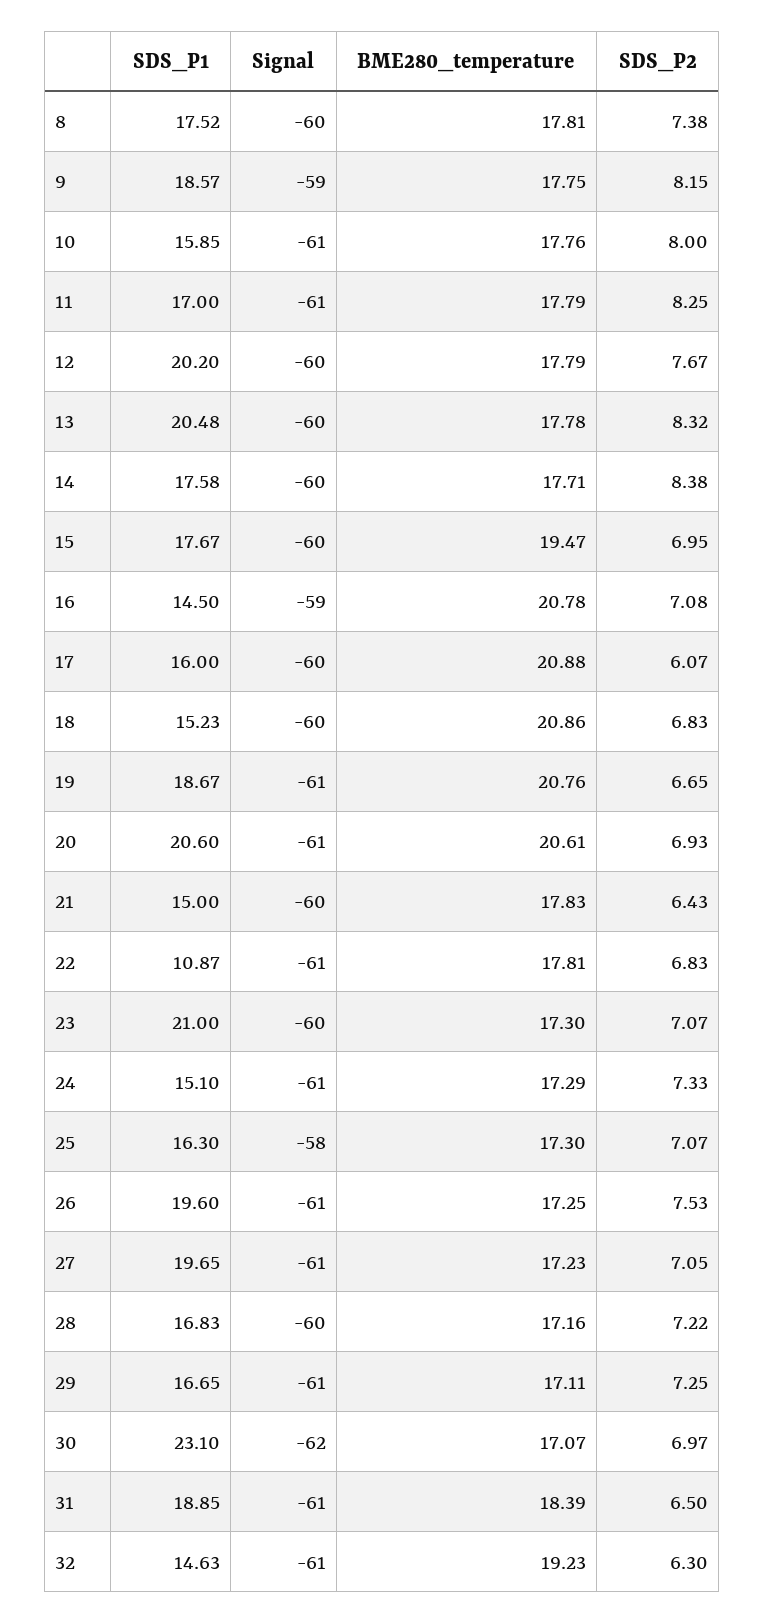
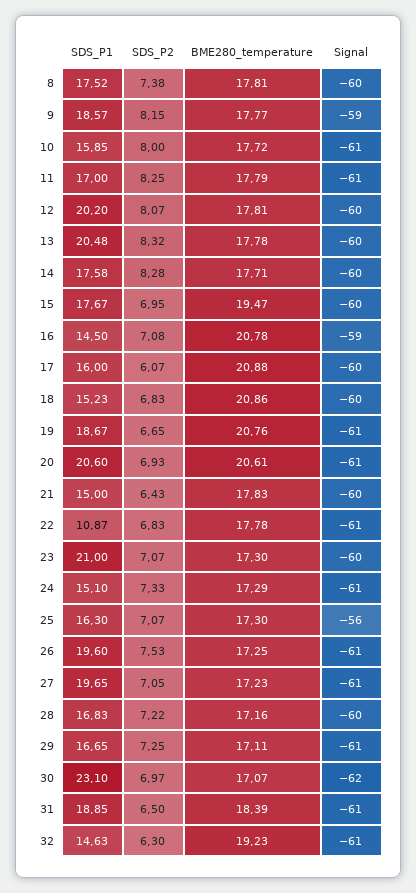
BME280_temperature, 9: 17.75 -> 17.77
BME280_temperature, 10: 17.76 -> 17.72
BME280_temperature, 12: 17.79 -> 17.81
SDS_P2, 12: 7.67 -> 8.07
SDS_P2, 14: 8.38 -> 8.28
BME280_temperature, 22: 17.81 -> 17.78
Signal, 25: -58 -> -56

